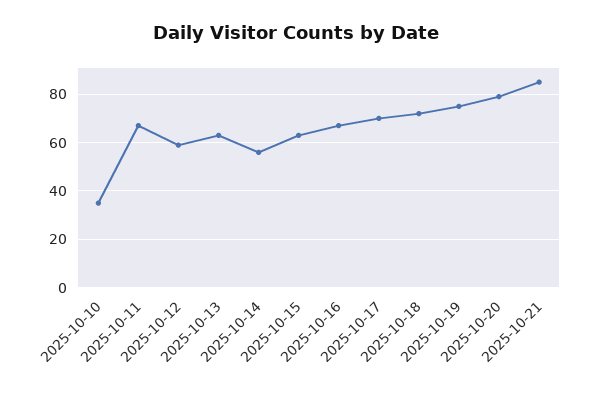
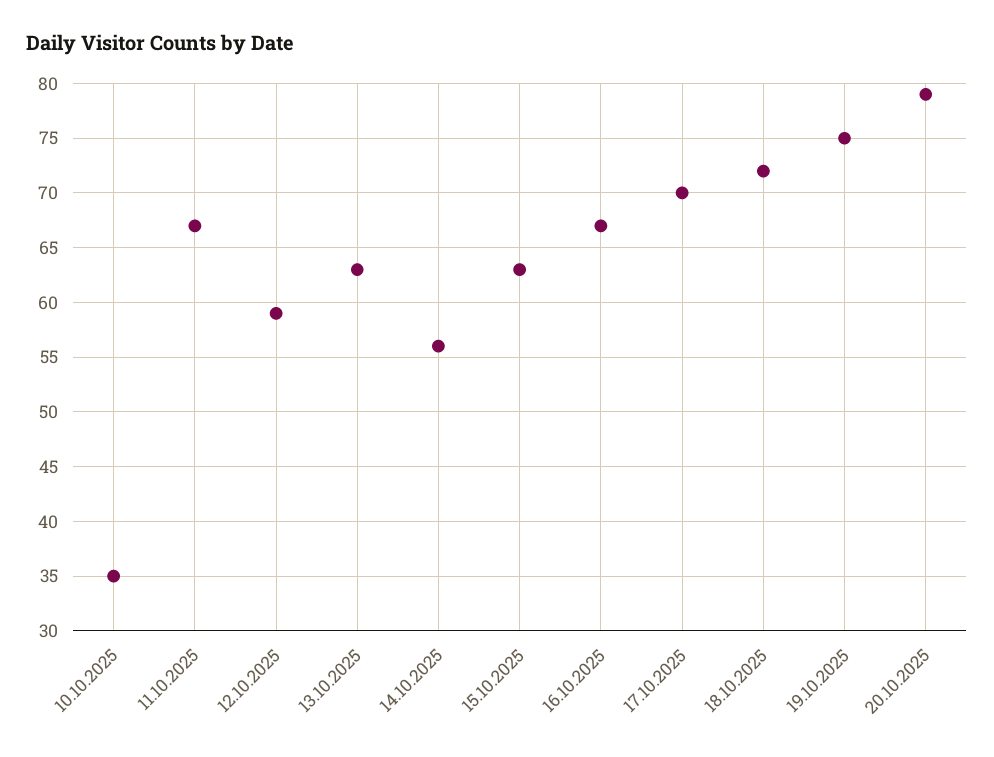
2025-10-21: 85 -> none

